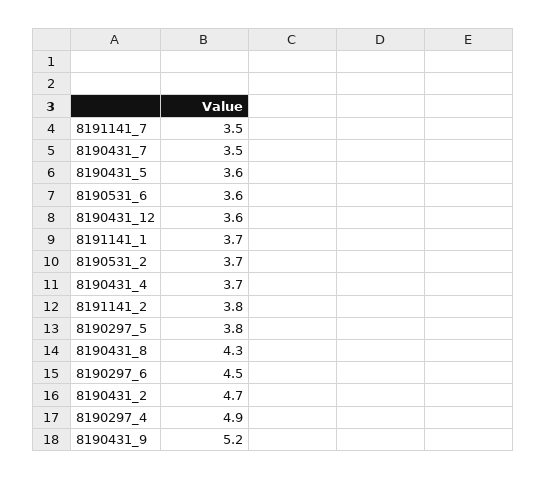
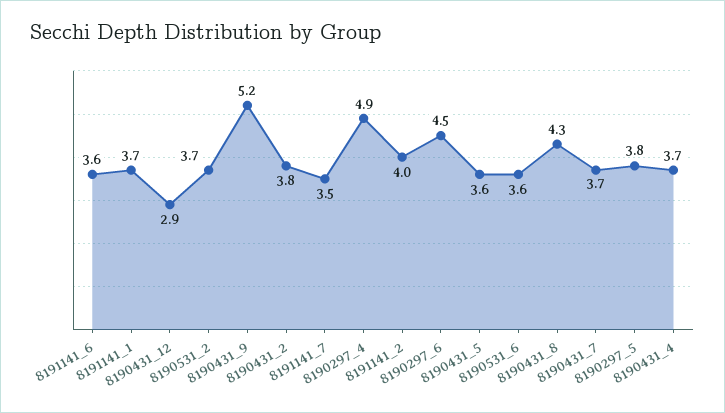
8190431_7: 3.5 -> 3.7
8190431_12: 3.6 -> 2.9
8191141_2: 3.8 -> 4
8190431_2: 4.7 -> 3.8
8191141_6: none -> 3.6

